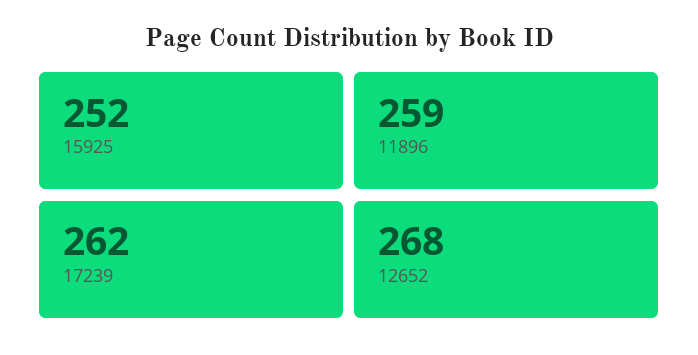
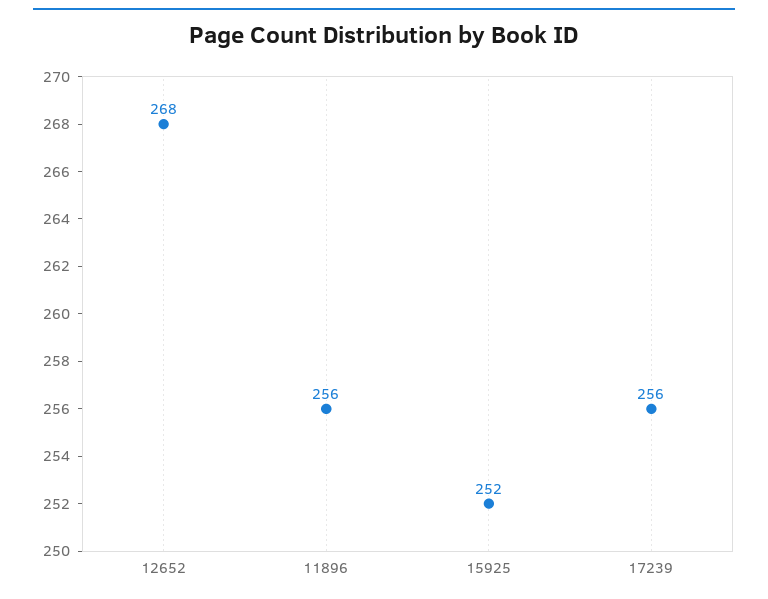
11896: 259 -> 256
17239: 262 -> 256

